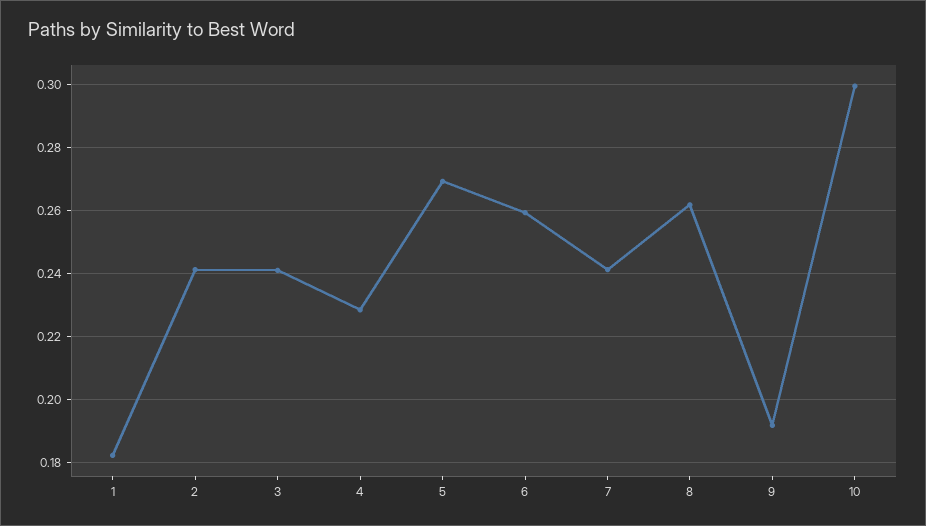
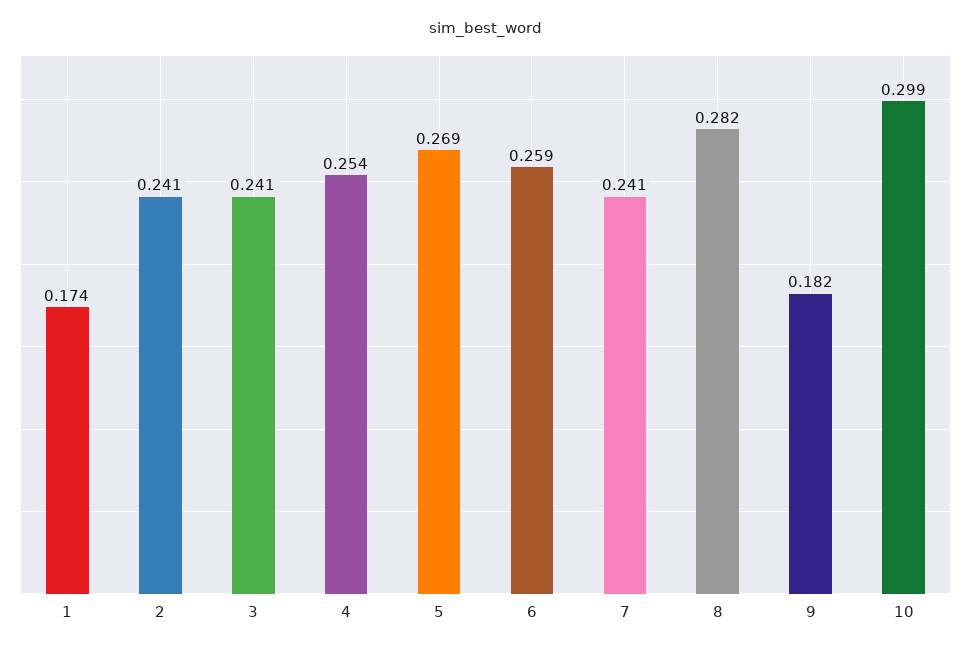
1: 0.182 -> 0.174
4: 0.228 -> 0.254
8: 0.262 -> 0.282
9: 0.192 -> 0.182

